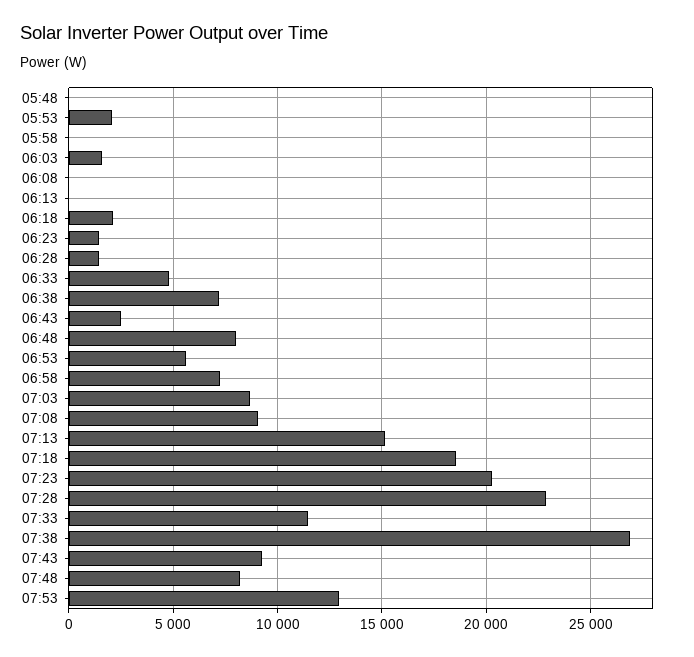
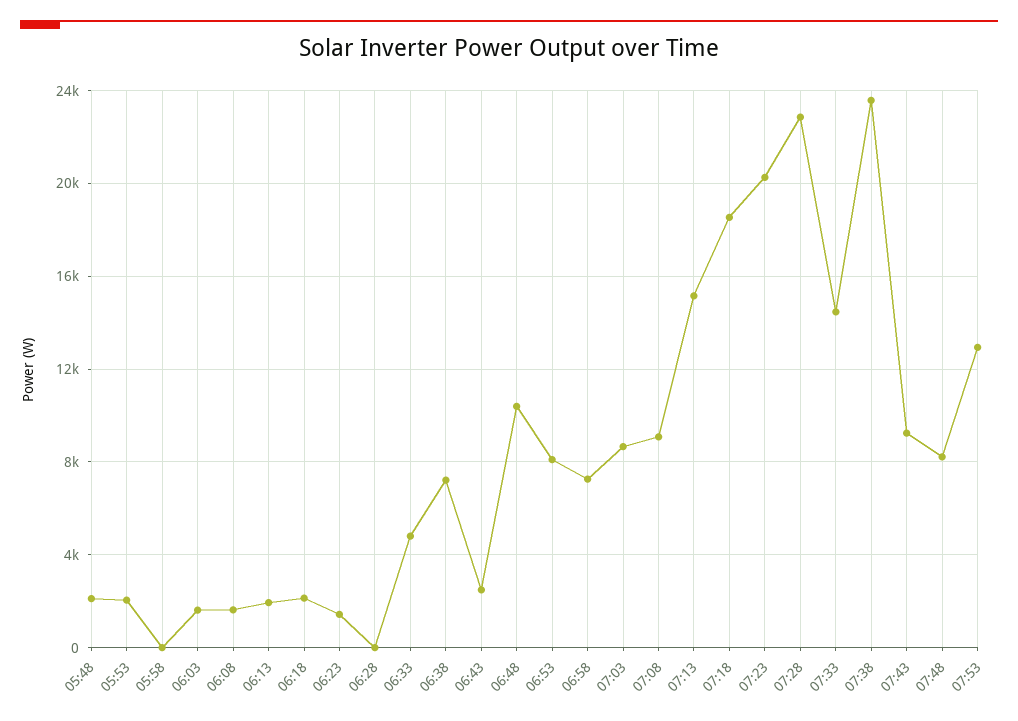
05:48: 0 -> 2000
06:08: 0 -> 1500
06:13: 0 -> 2000
06:28: 1500 -> 0
06:48: 8000 -> 10500
06:53: 5500 -> 8000
07:33: 11500 -> 14500
07:38: 27000 -> 23500

